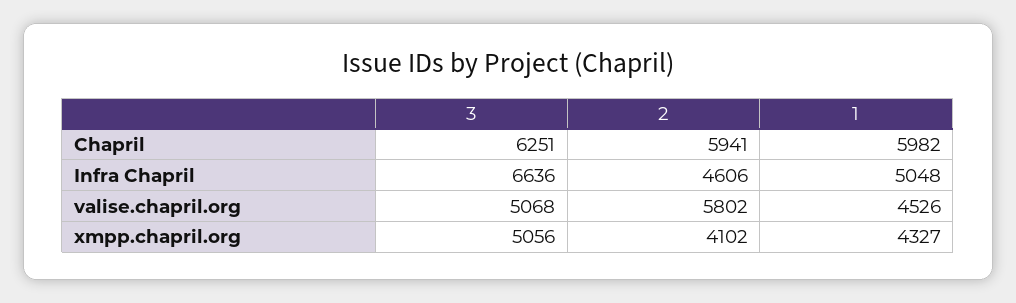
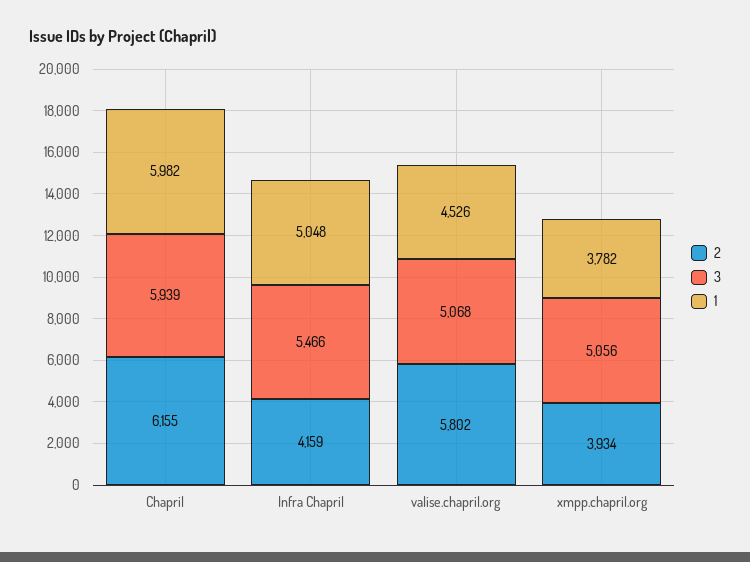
3, Chapril: 6251 -> 5939
2, Chapril: 5941 -> 6155
3, Infra Chapril: 6636 -> 5466
2, Infra Chapril: 4606 -> 4159
2, xmpp.chapril.org: 4102 -> 3934
1, xmpp.chapril.org: 4327 -> 3782

